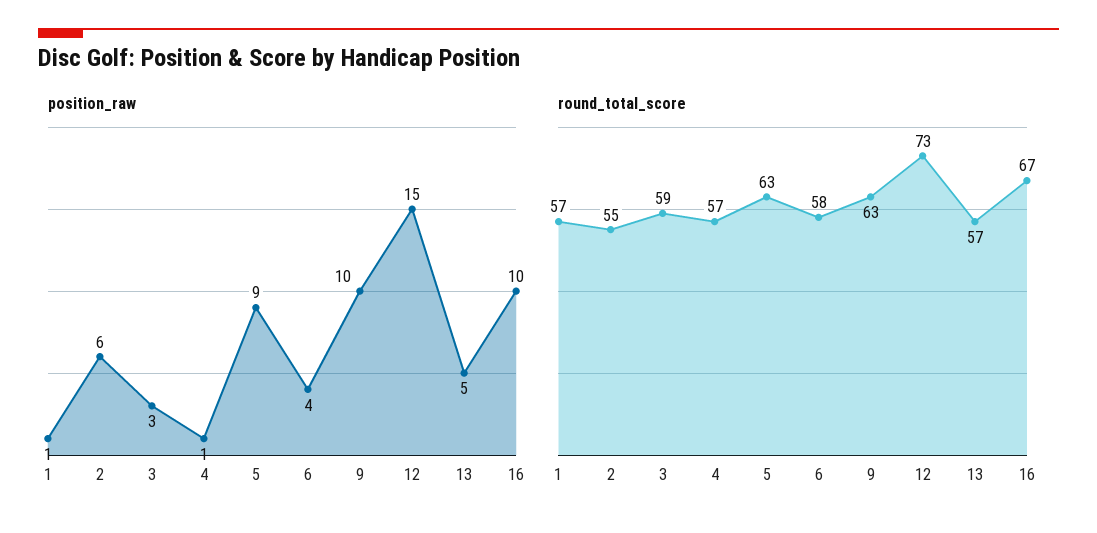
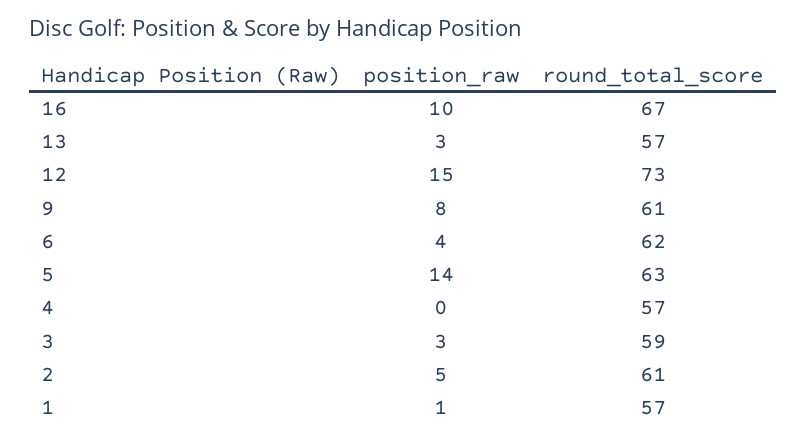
position_raw, 2: 6 -> 5
position_raw, 4: 1 -> 0
position_raw, 5: 9 -> 14
position_raw, 9: 10 -> 8
position_raw, 13: 5 -> 3
round_total_score, 2: 55 -> 61
round_total_score, 6: 58 -> 62
round_total_score, 9: 63 -> 61

